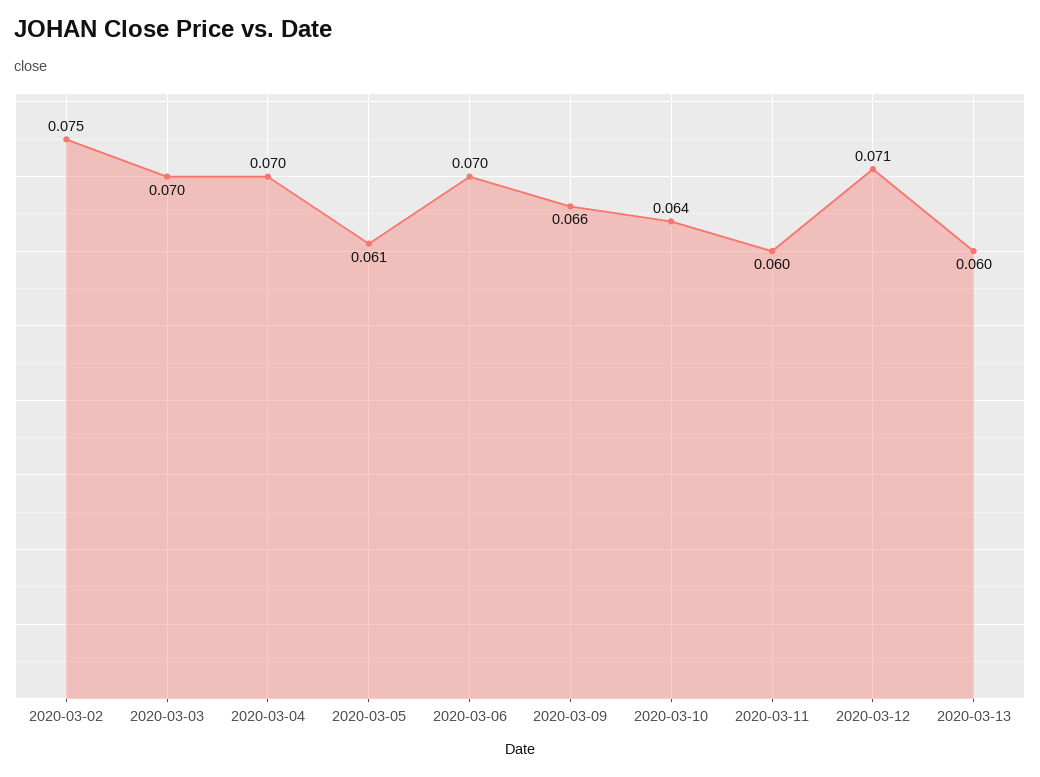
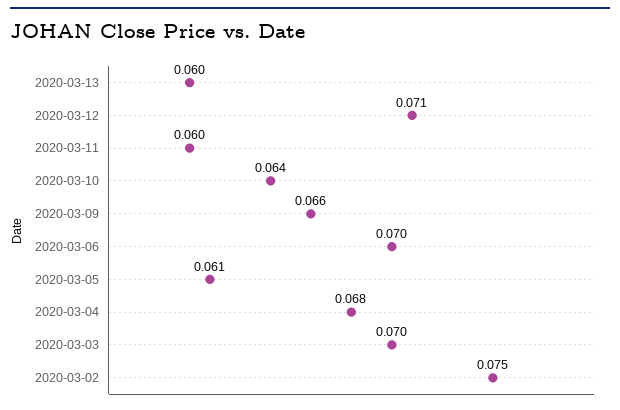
2020-03-04: 0.07 -> 0.068

